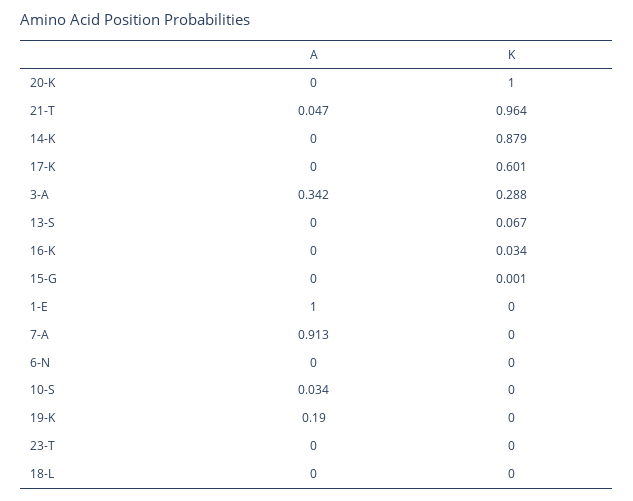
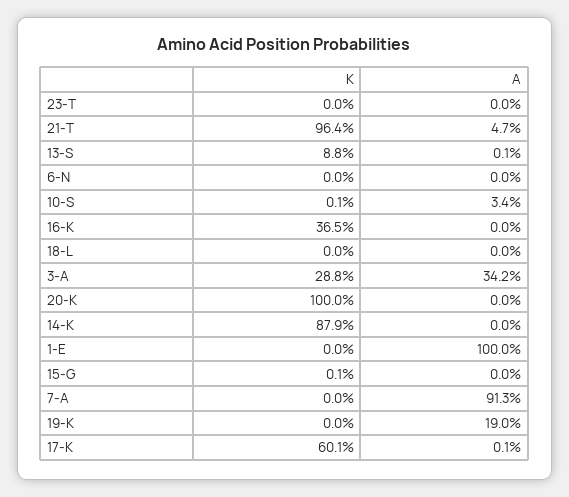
A, 17-K: 0 -> 0.001
A, 13-S: 0 -> 0.001
K, 13-S: 0.067 -> 0.088
K, 16-K: 0.034 -> 0.365
K, 10-S: 0 -> 0.001

